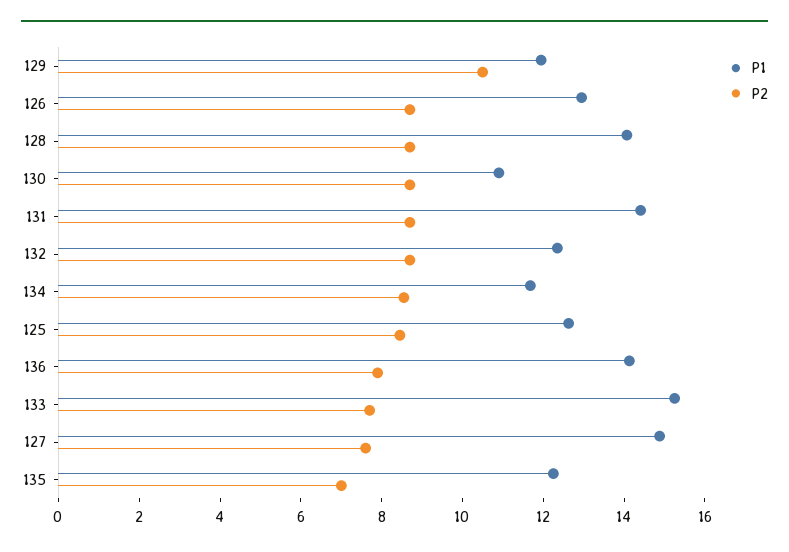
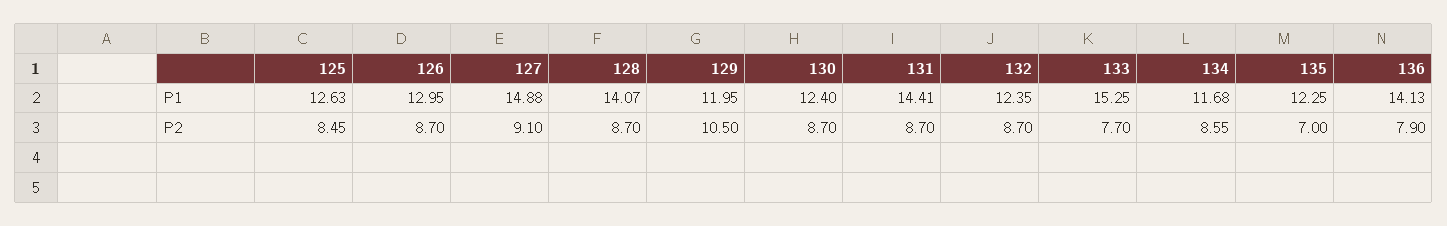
P1, 130: 11 -> 12.4
P2, 127: 7.5 -> 9.1

